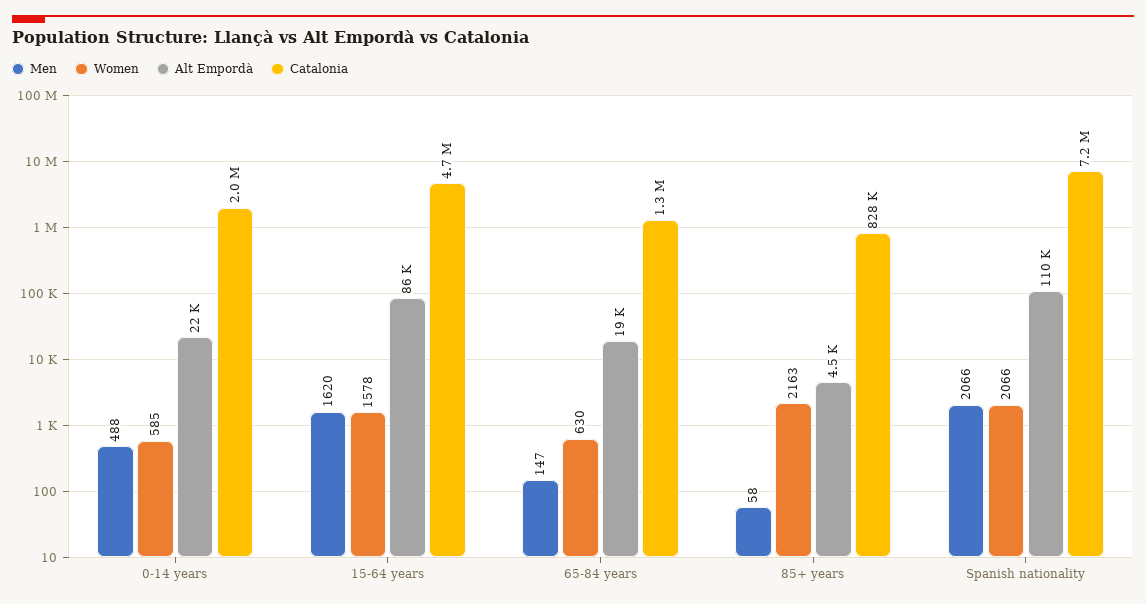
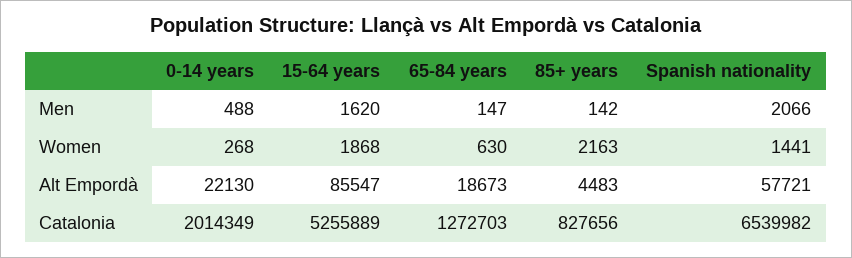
Women, 0-14 years: 585 -> 268
Women, 15-64 years: 1578 -> 1868
Catalonia, 15-64 years: 4700000 -> 5255889
Men, 85+ years: 58 -> 142
Women, Spanish nationality: 2066 -> 1441
Alt Empordà, Spanish nationality: 110000 -> 57721
Catalonia, Spanish nationality: 7200000 -> 6539982

